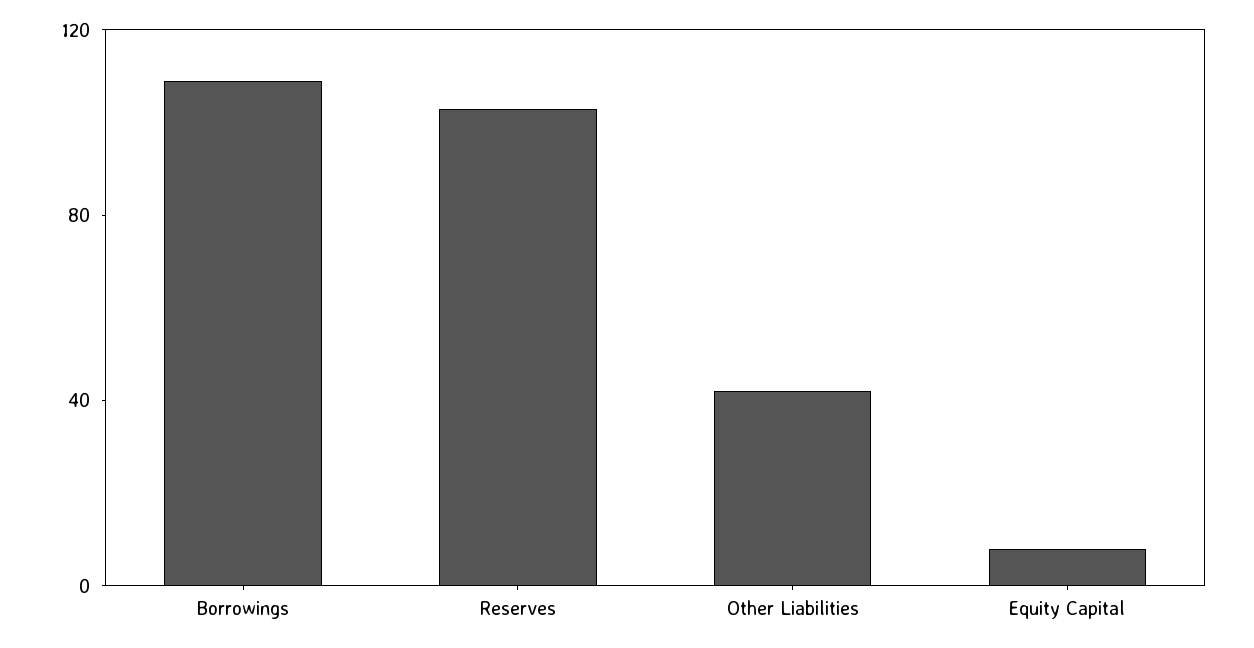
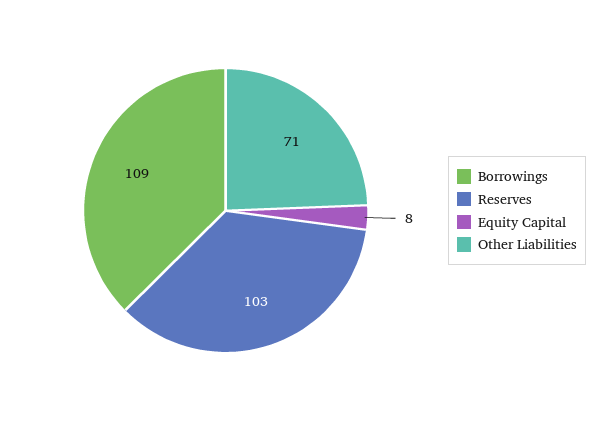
Other Liabilities: 40 -> 71

